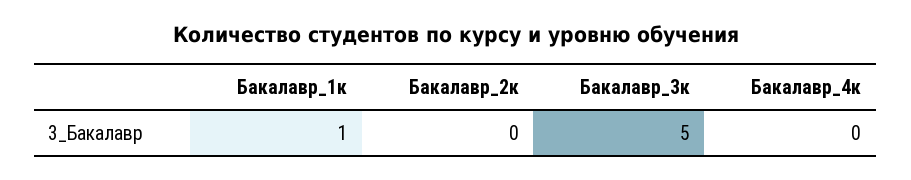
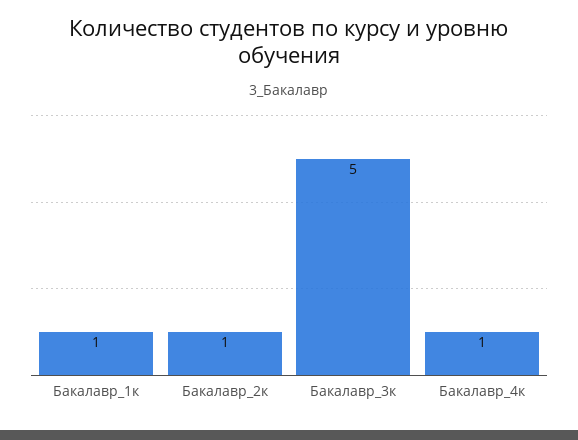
Бакалавр_2к: 0 -> 1
Бакалавр_4к: 0 -> 1

